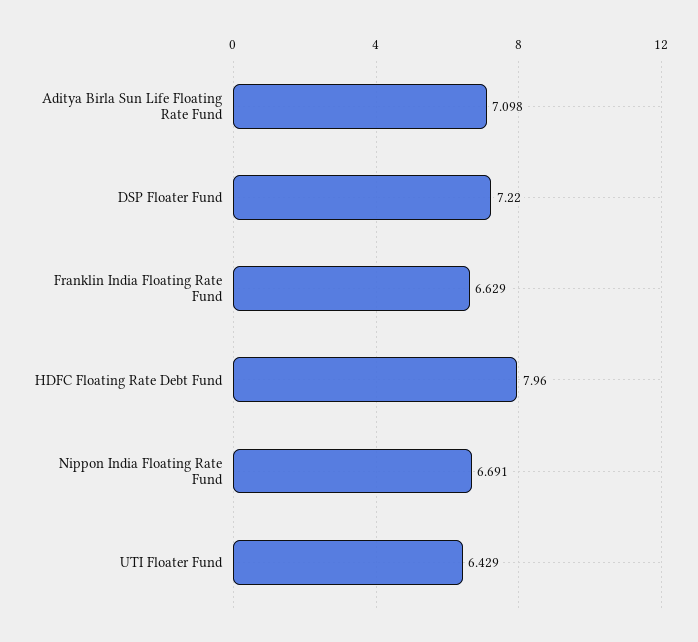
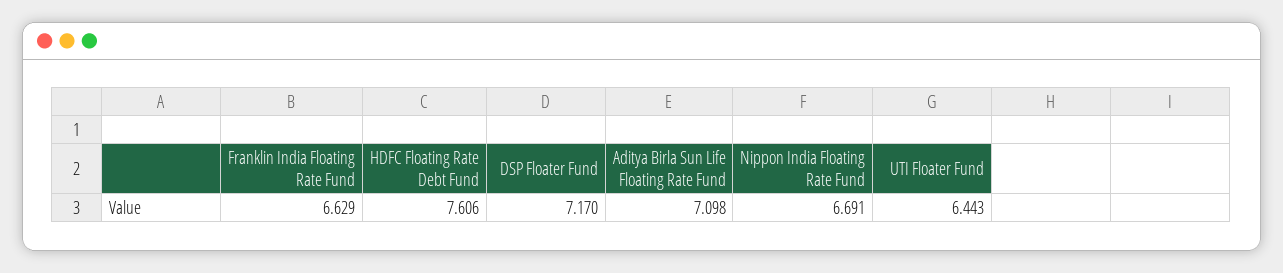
DSP Floater Fund: 7.22 -> 7.17
HDFC Floating Rate Debt Fund: 7.96 -> 7.606
UTI Floater Fund: 6.429 -> 6.443

